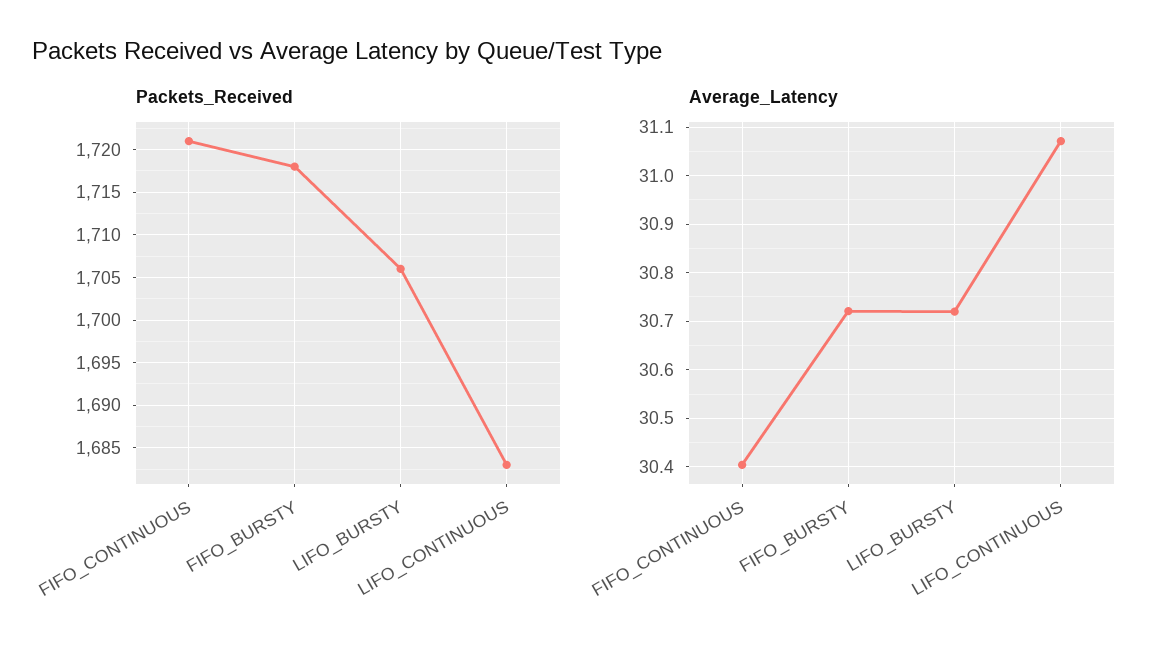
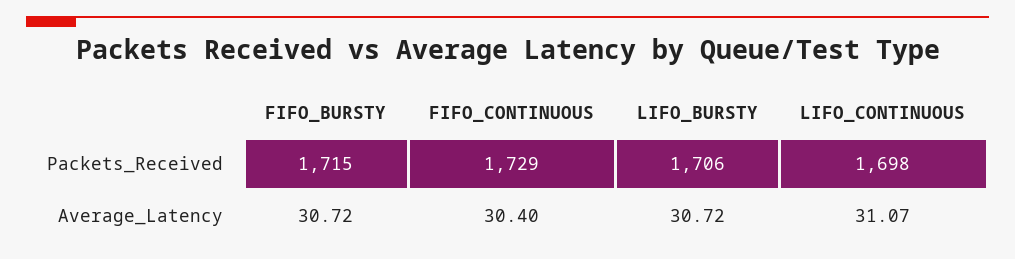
Packets_Received, FIFO_CONTINUOUS: 1721 -> 1729
Packets_Received, FIFO_BURSTY: 1718 -> 1715
Packets_Received, LIFO_CONTINUOUS: 1683 -> 1698

